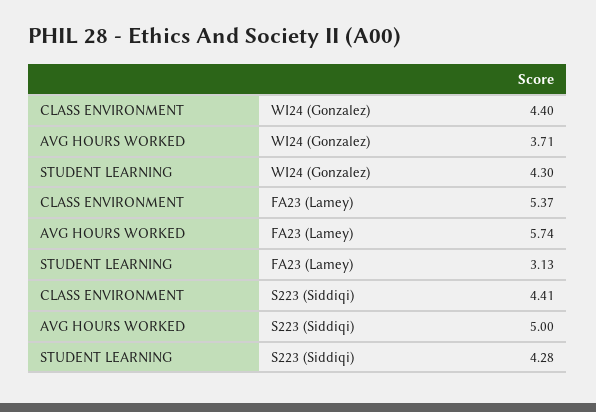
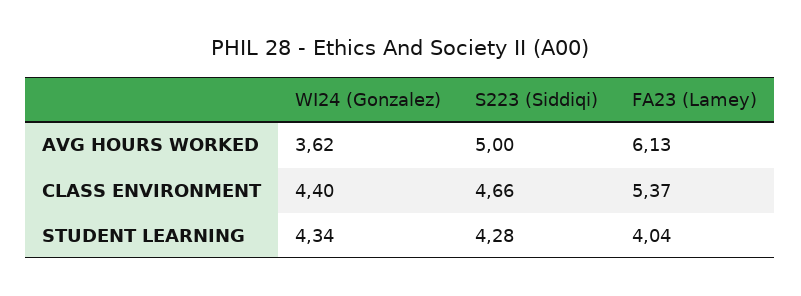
AVG HOURS WORKED, WI24 (Gonzalez): 3.71 -> 3.62
STUDENT LEARNING, WI24 (Gonzalez): 4.3 -> 4.34
AVG HOURS WORKED, FA23 (Lamey): 5.74 -> 6.13
STUDENT LEARNING, FA23 (Lamey): 3.13 -> 4.04
CLASS ENVIRONMENT, S223 (Siddiqi): 4.41 -> 4.66

